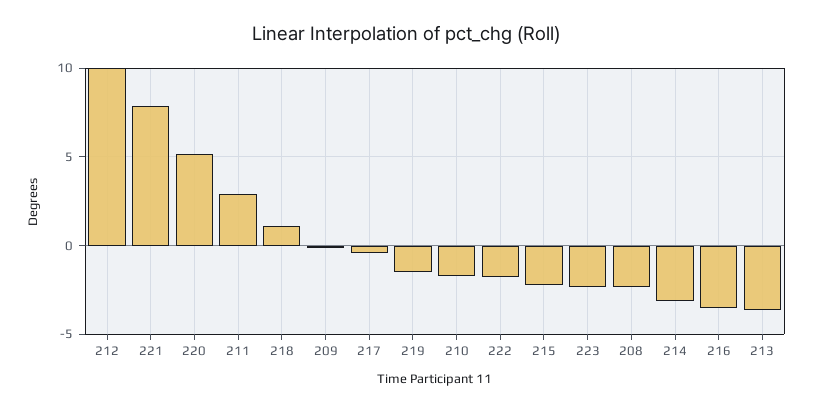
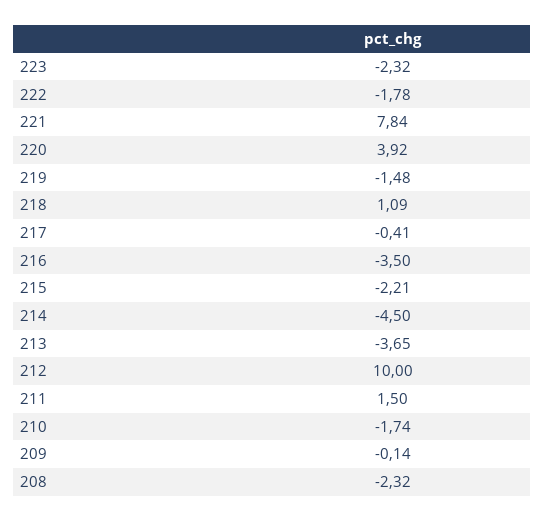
220: 5 -> 3.92
211: 3 -> 1.5
214: -3 -> -4.5

